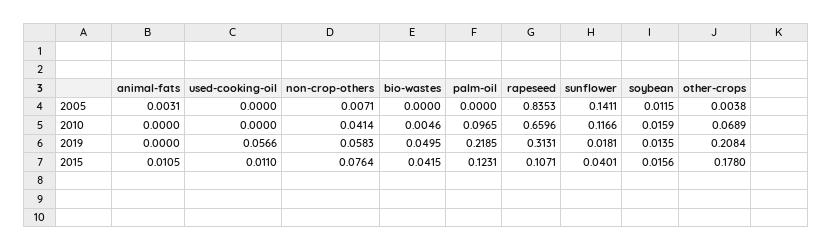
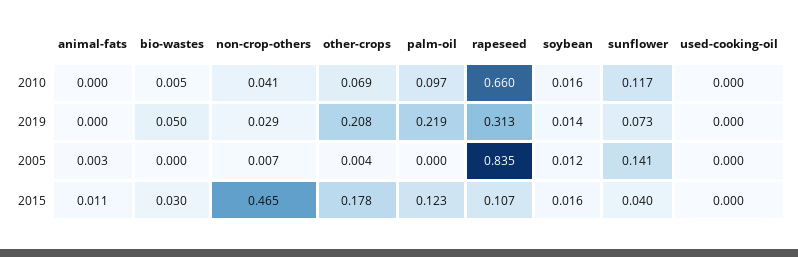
used-cooking-oil, 2019: 0.0566 -> 0
non-crop-others, 2019: 0.0583 -> 0.029
sunflower, 2019: 0.0181 -> 0.073
used-cooking-oil, 2015: 0.011 -> 0
non-crop-others, 2015: 0.0764 -> 0.465
bio-wastes, 2015: 0.0415 -> 0.03

